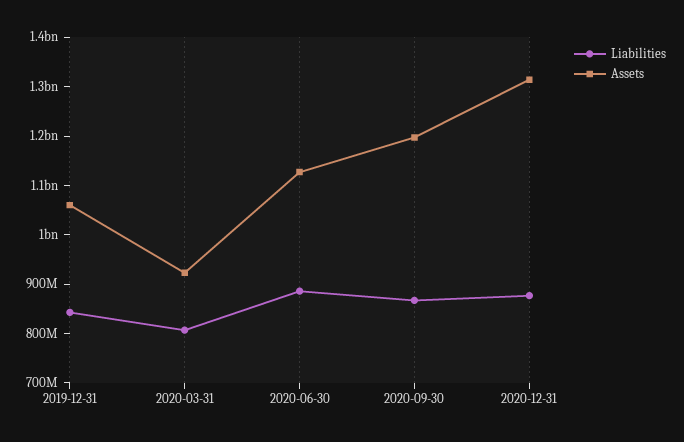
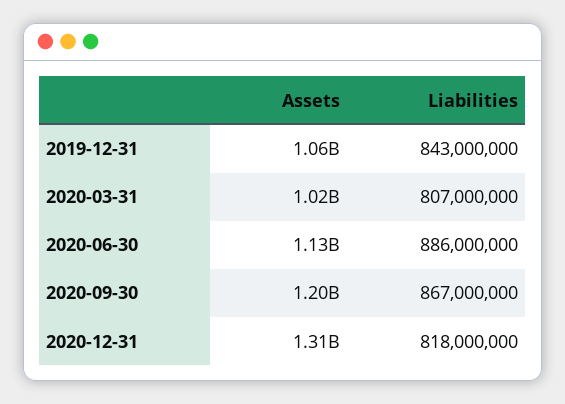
Assets, 2020-03-31: 920000000 -> 1020000000
Liabilities, 2020-12-31: 880000000 -> 818000000

